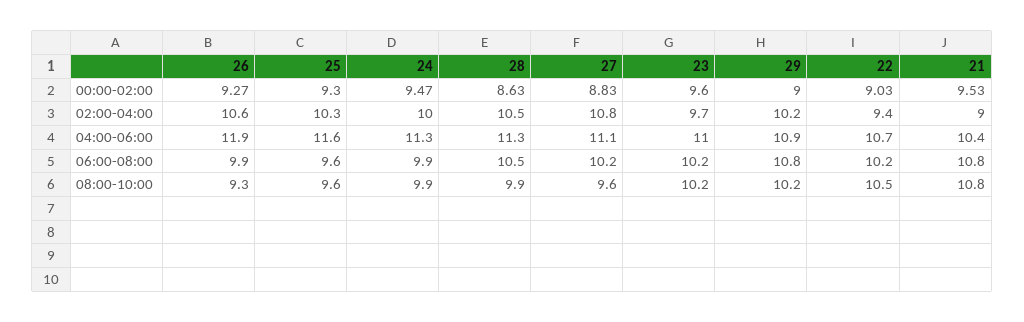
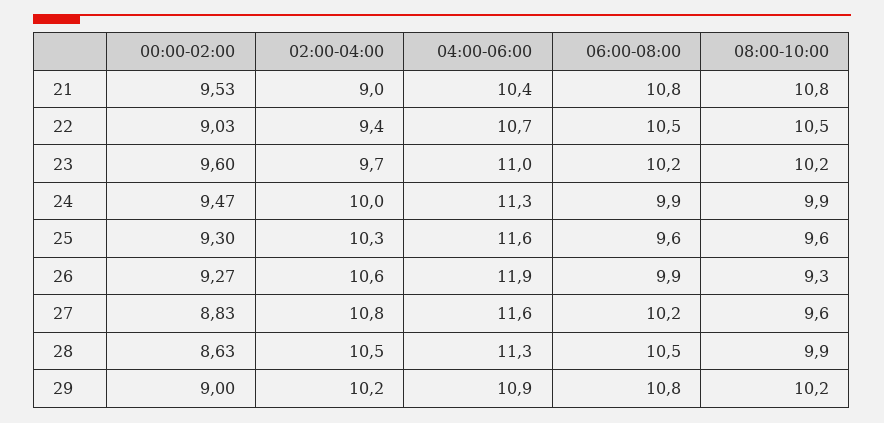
27, 04:00-06:00: 11.1 -> 11.6
22, 06:00-08:00: 10.2 -> 10.5

